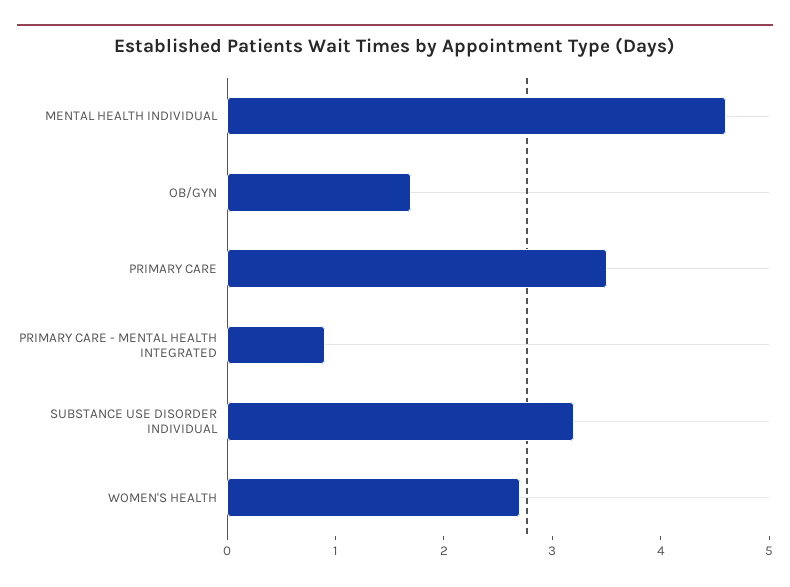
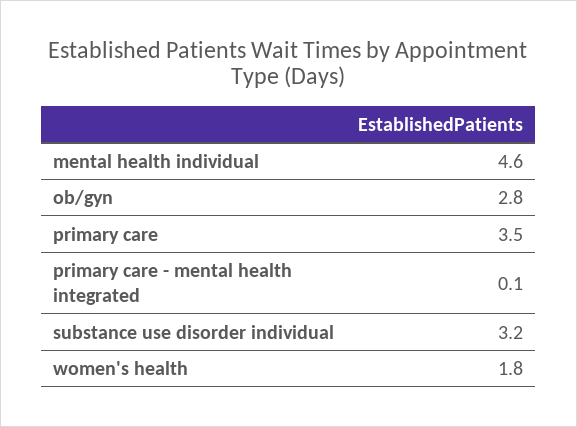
OB/GYN: 1.7 -> 2.8
PRIMARY CARE - MENTAL HEALTH INTEGRATED: 0.9 -> 0.1
WOMEN'S HEALTH: 2.7 -> 1.8

